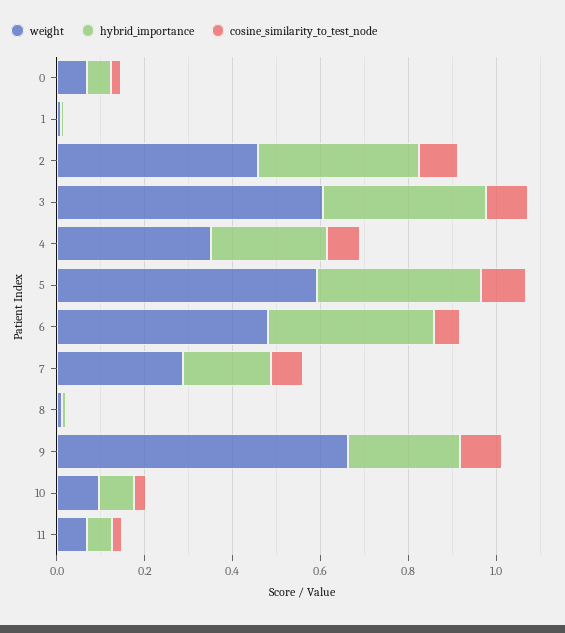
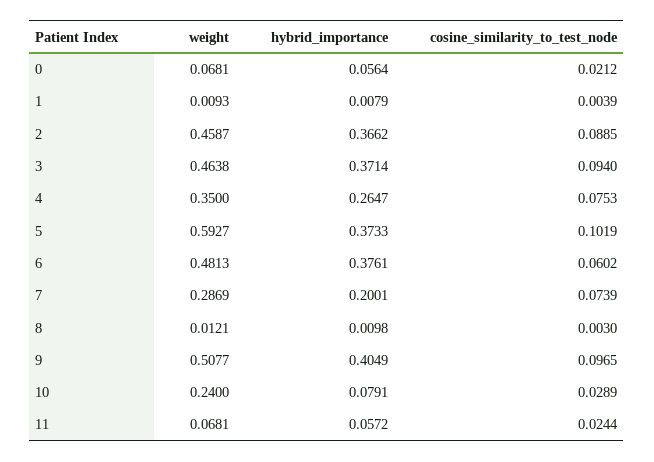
weight, 3: 0.6 -> 0.4638
weight, 9: 0.65 -> 0.5077
hybrid_importance, 9: 0.25 -> 0.4049
weight, 10: 0.1 -> 0.24

